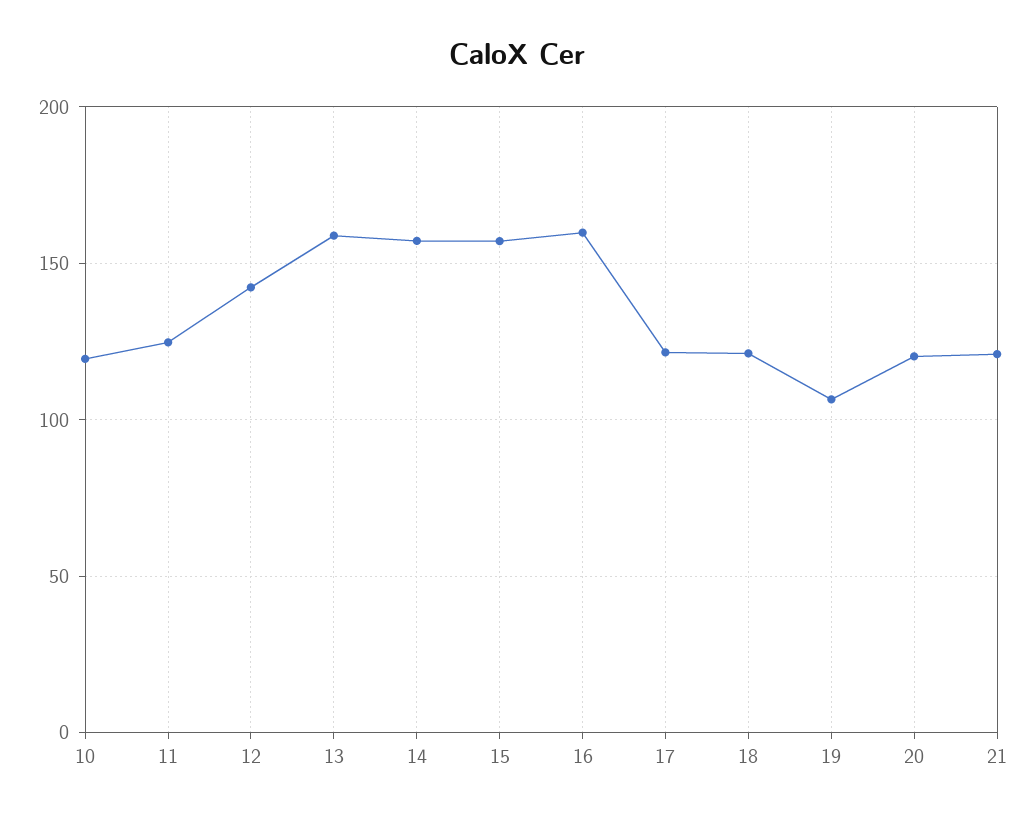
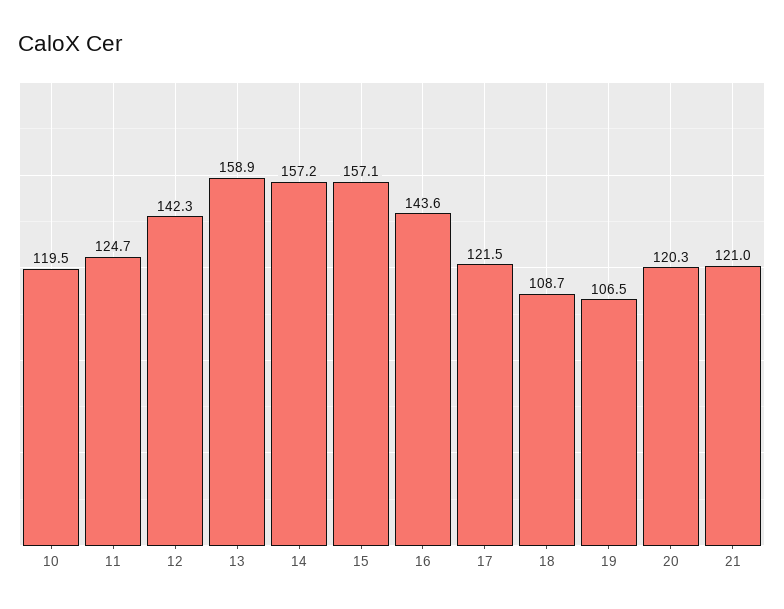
16: 160 -> 143.6
18: 120 -> 108.7

